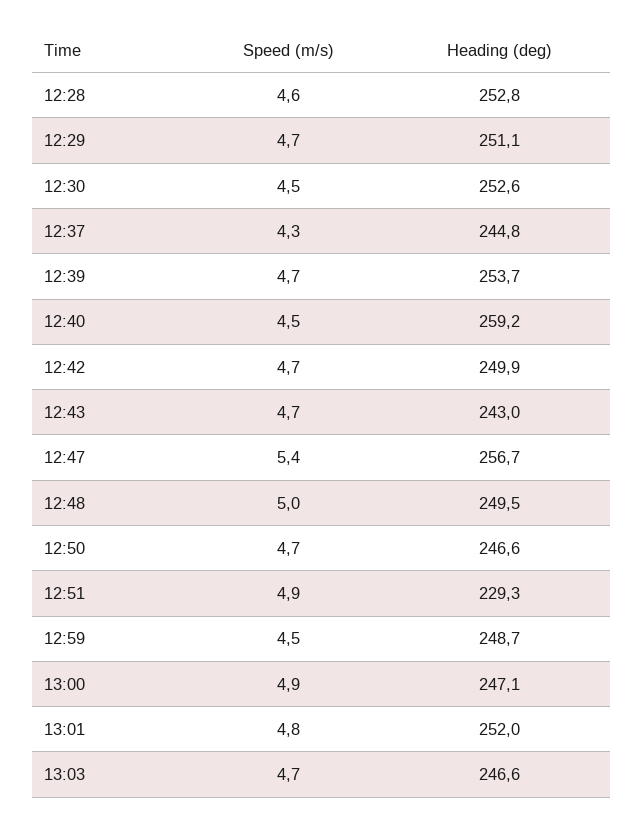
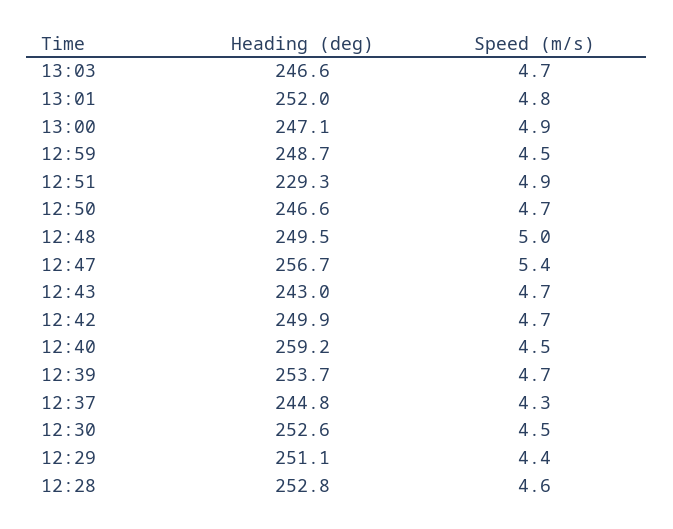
Speed (m/s), 12:29: 4.7 -> 4.4

